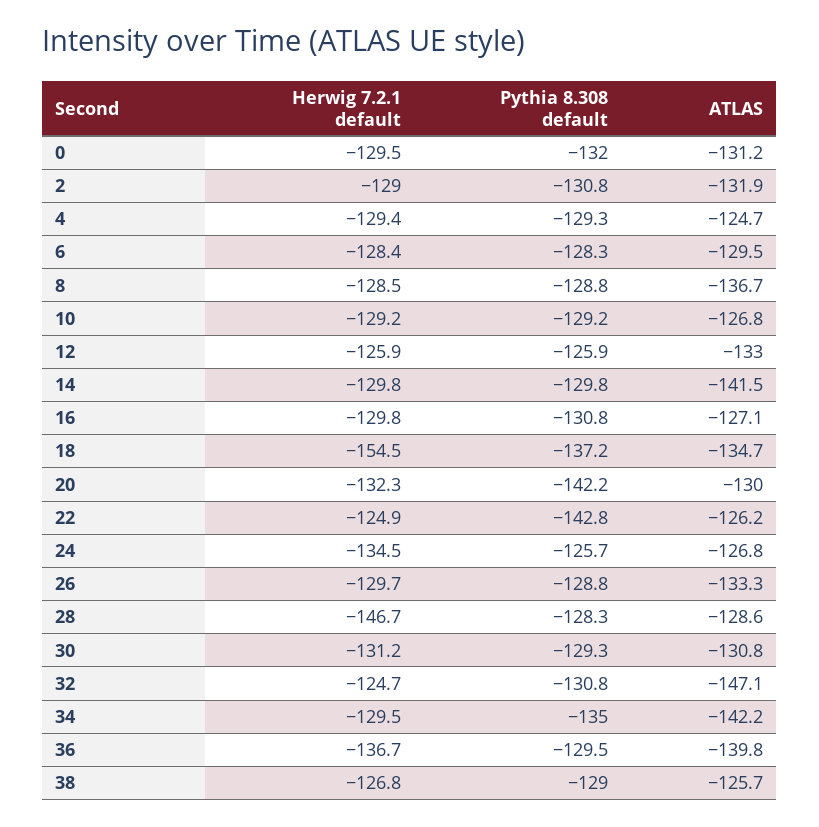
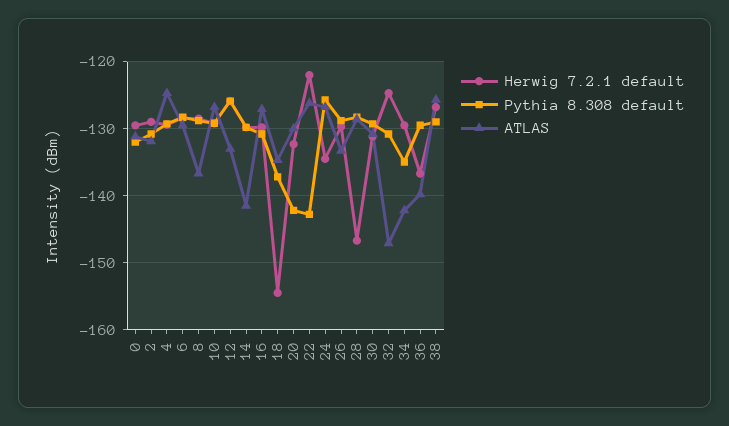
Herwig 7.2.1 default, 22: -124.9 -> -122

